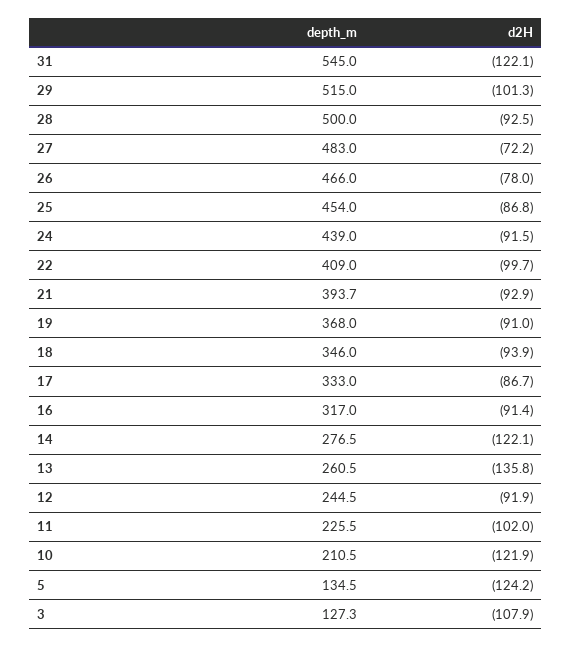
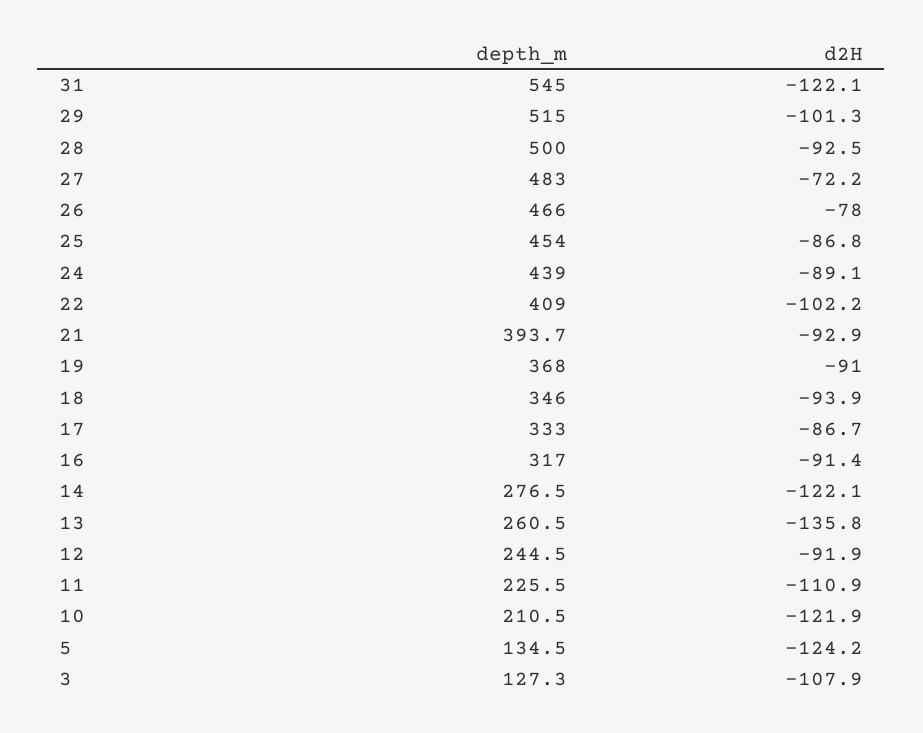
d2H, 24: -91.5 -> -89.1
d2H, 22: -99.7 -> -102.2
d2H, 11: -102 -> -110.9

